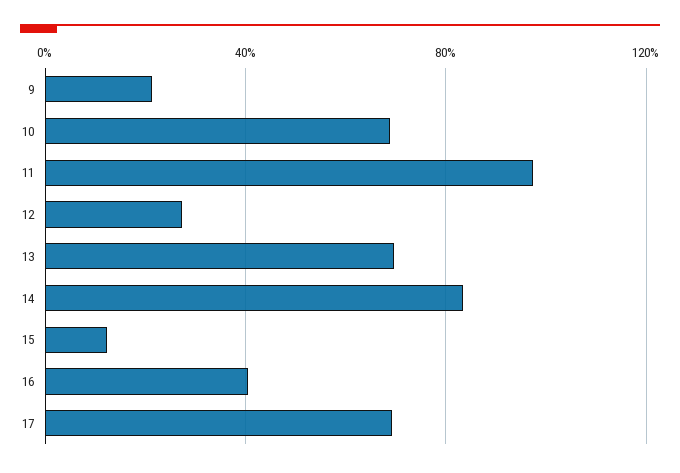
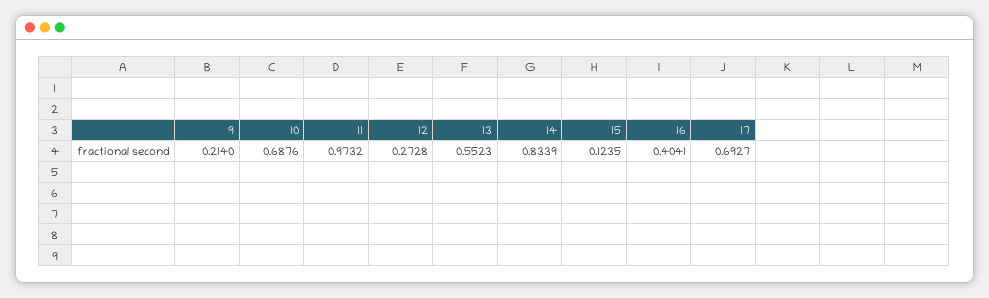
13: 0.7 -> 0.5523

